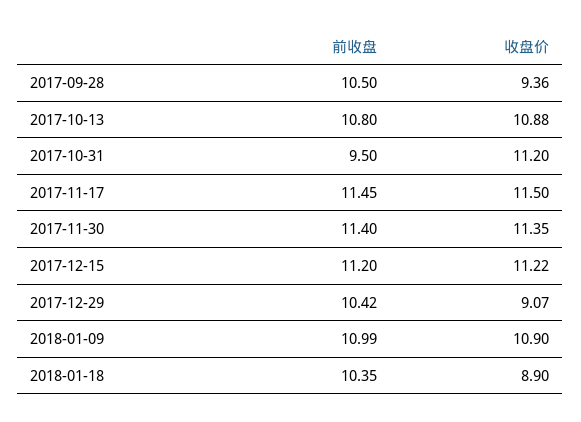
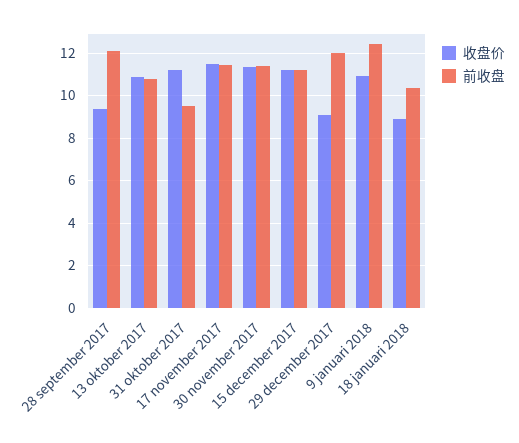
前收盘, 2017-09-28: 10.5 -> 12
前收盘, 2017-12-29: 10.42 -> 12
前收盘, 2018-01-09: 10.99 -> 12.5

